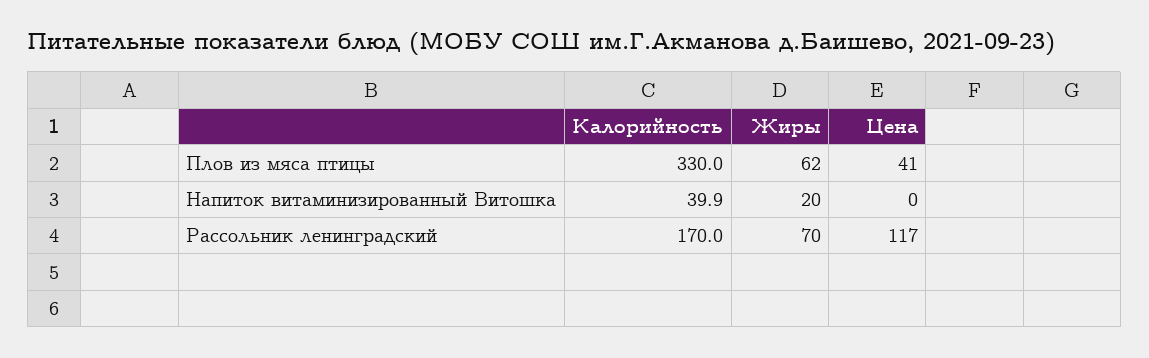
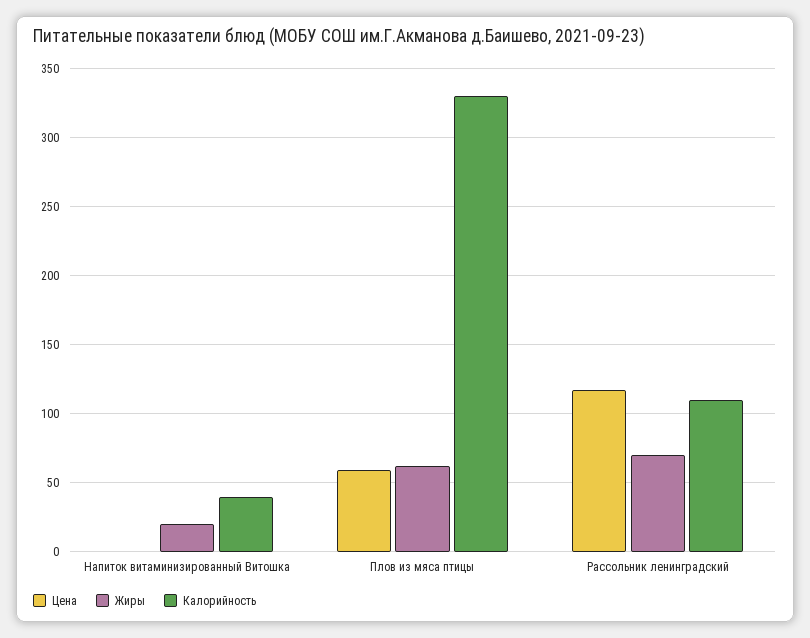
Цена, Плов из мяса птицы: 41 -> 60
Калорийность, Рассольник ленинградский: 170 -> 110

